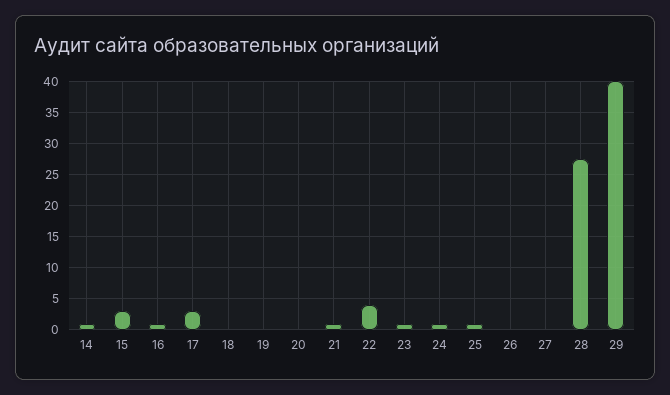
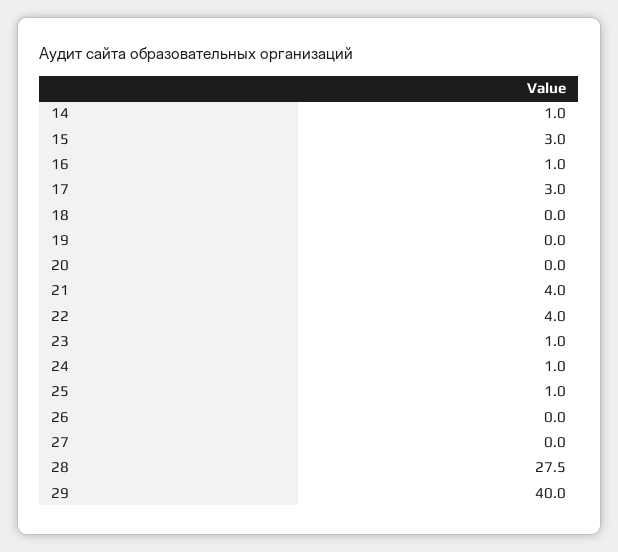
21: 1 -> 4

